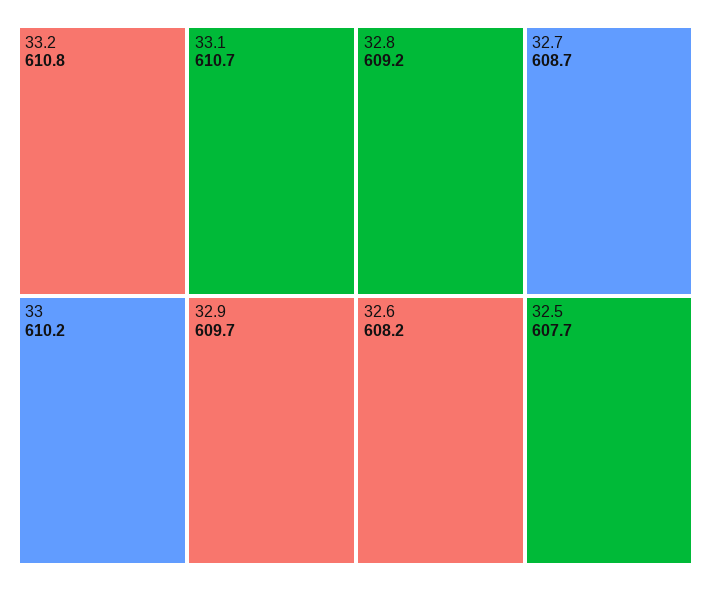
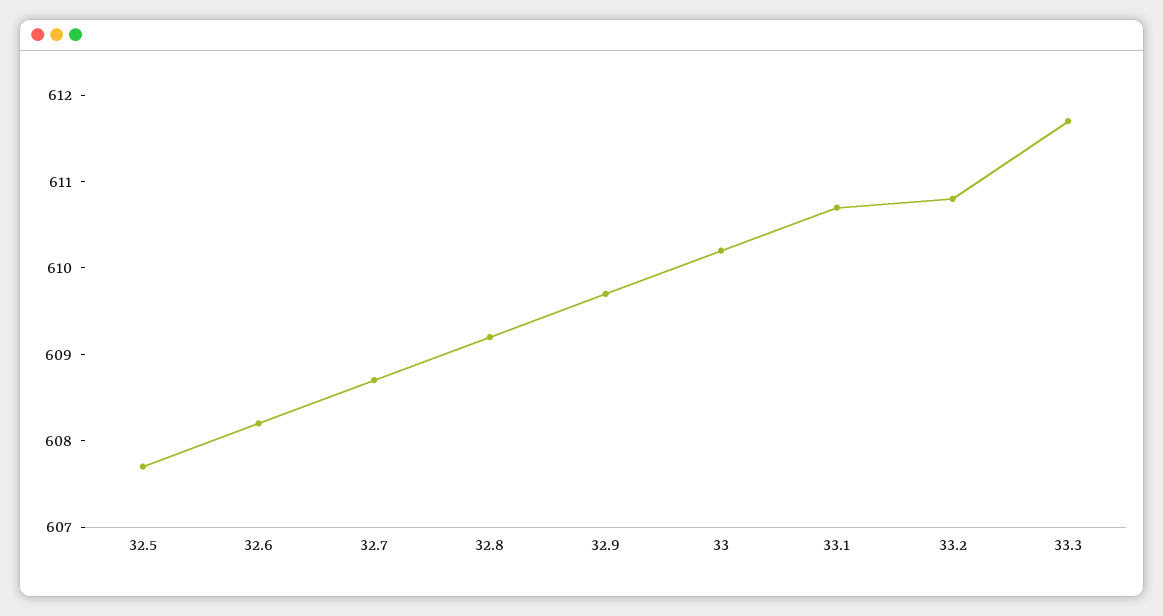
33.3: none -> 611.7

